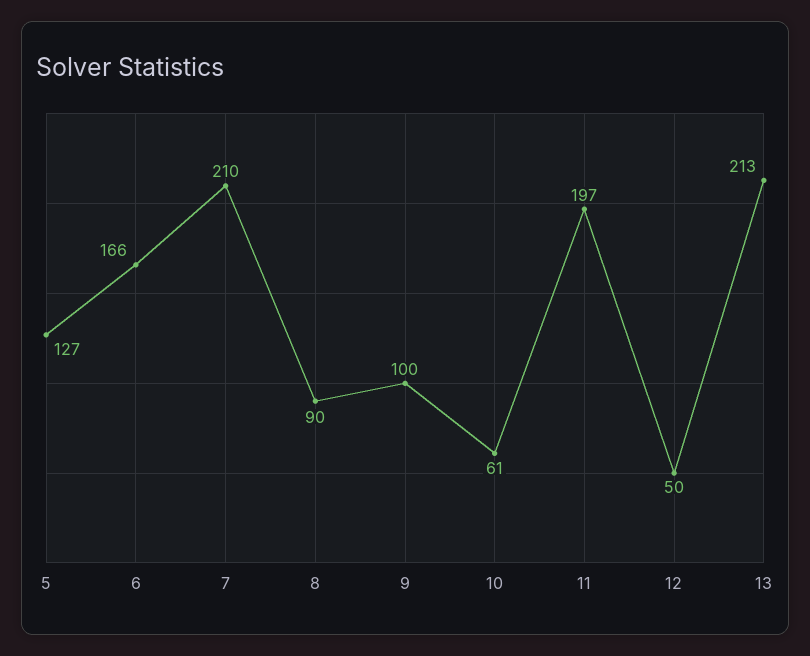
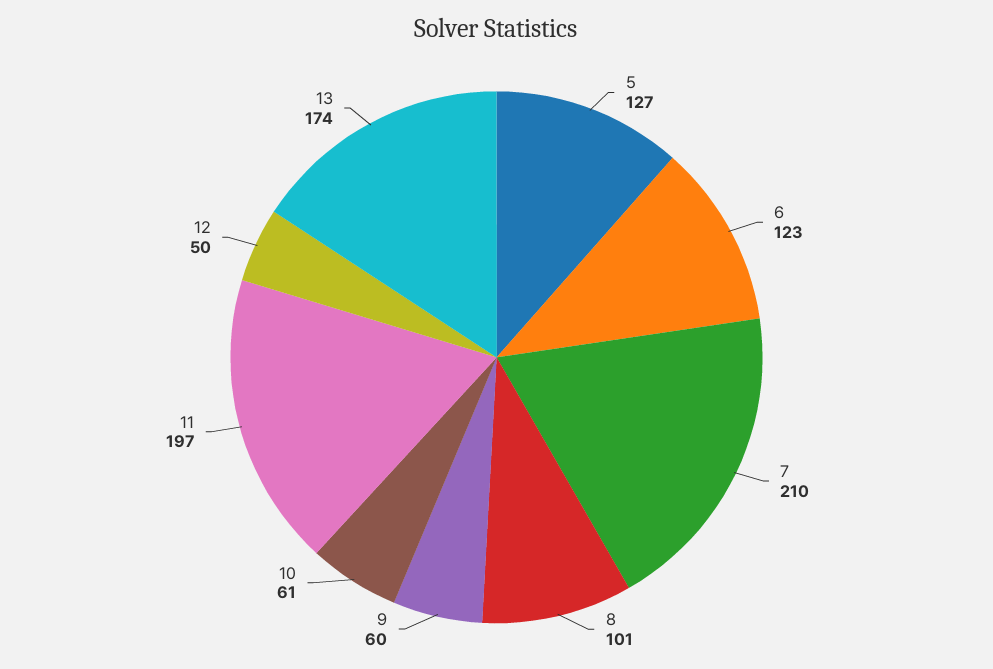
6: 166 -> 123
8: 90 -> 101
9: 100 -> 60
13: 213 -> 174

